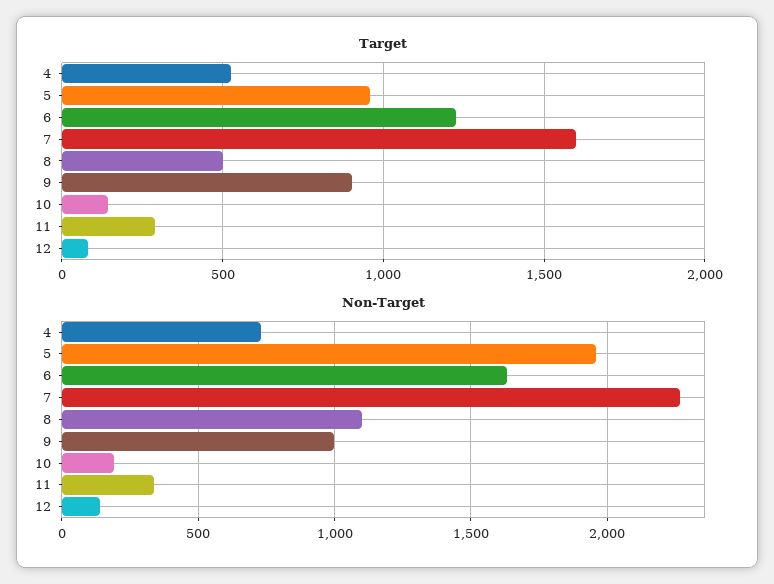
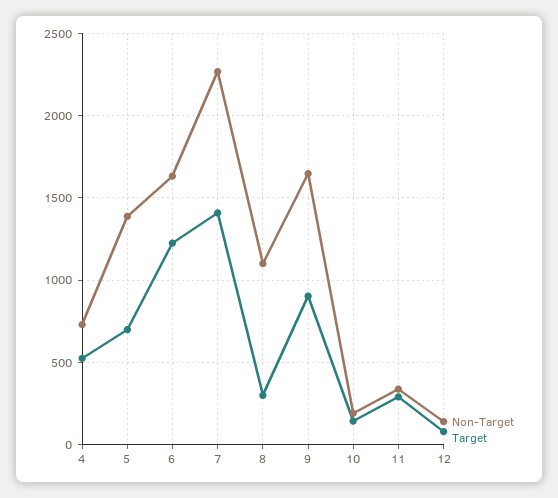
Target, 5: 950 -> 700
Target, 7: 1600 -> 1400
Target, 8: 500 -> 300
Non-Target, 5: 1950 -> 1400
Non-Target, 9: 1000 -> 1650

